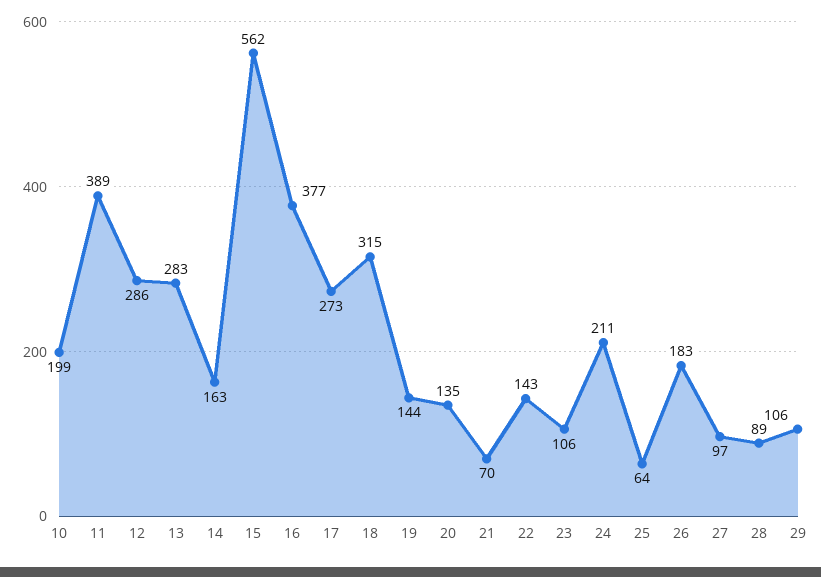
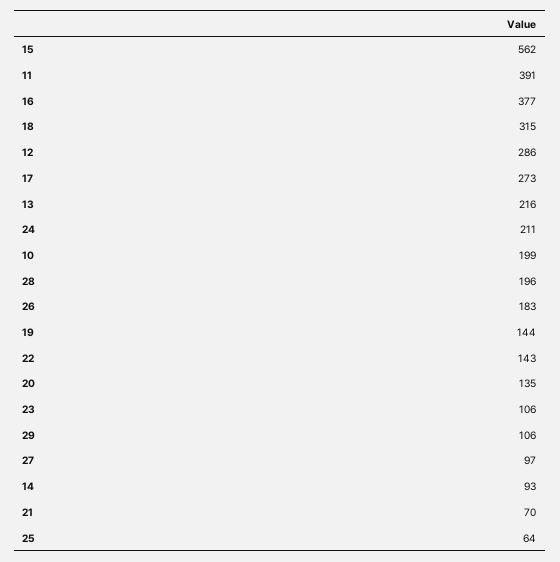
11: 389 -> 391
13: 283 -> 216
14: 163 -> 93
28: 89 -> 196

